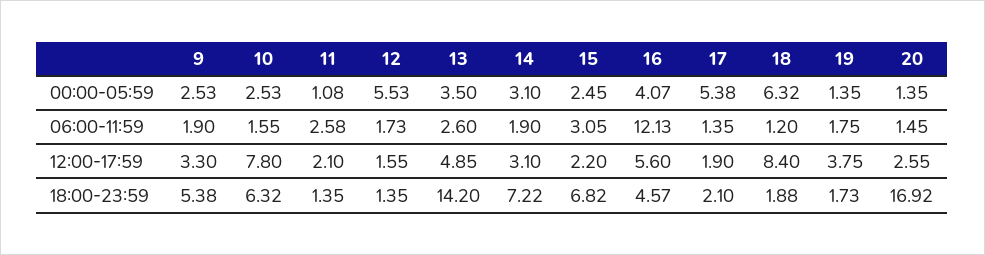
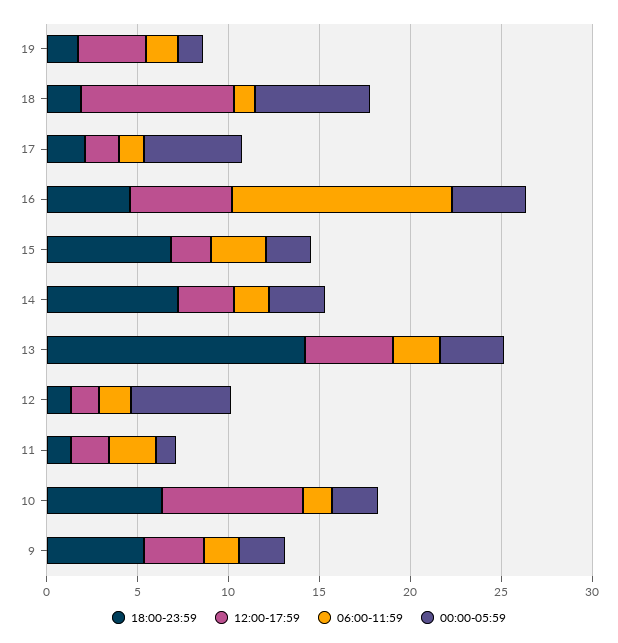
00:00-05:59, 20: 1.35 -> none
06:00-11:59, 20: 1.45 -> none
12:00-17:59, 20: 2.55 -> none
18:00-23:59, 20: 16.92 -> none

